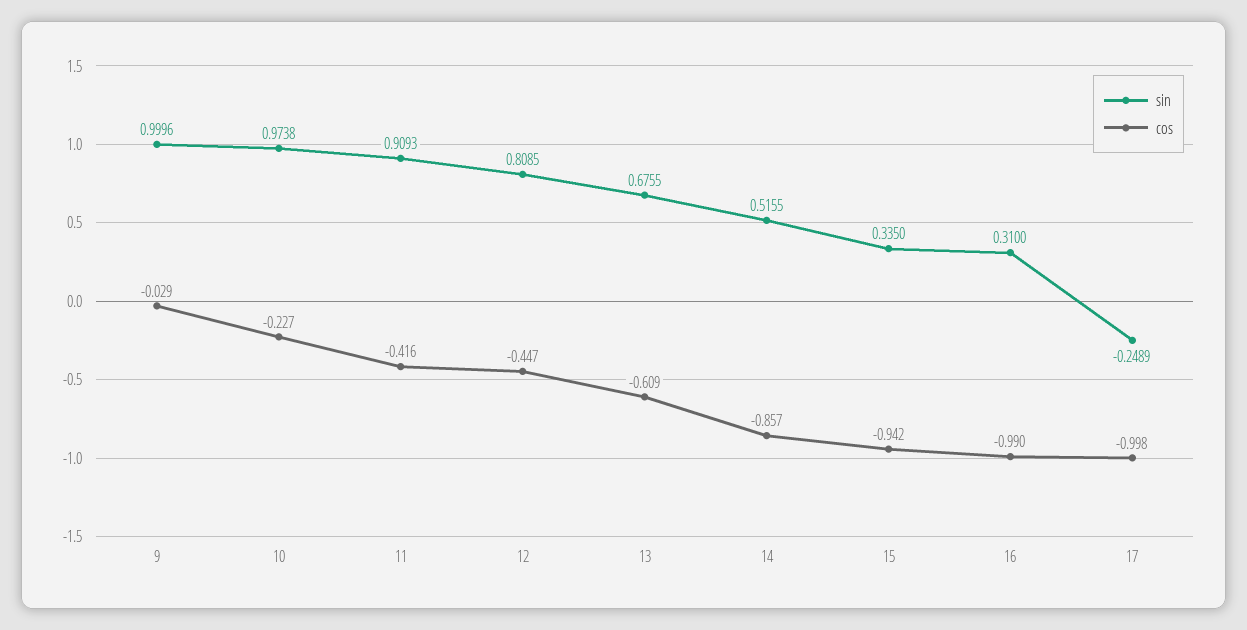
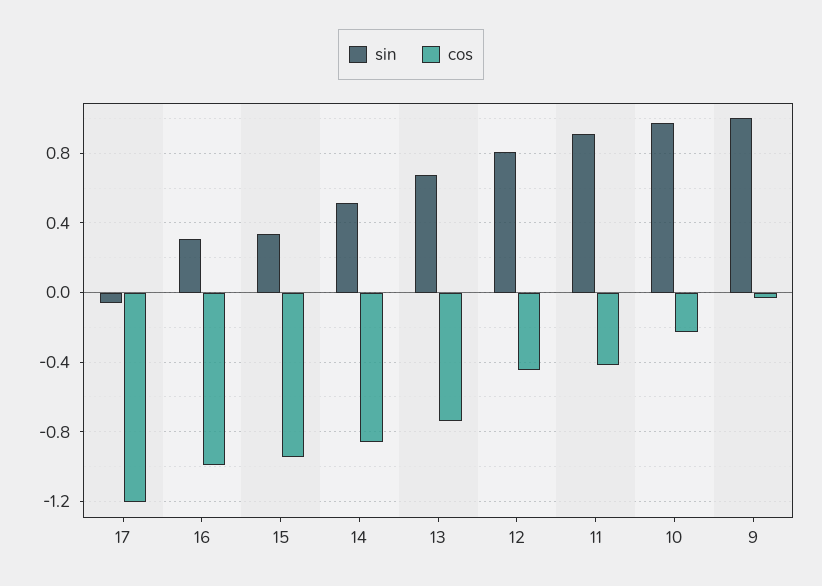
cos, 13: -0.609 -> -0.75
sin, 17: -0.2489 -> -0.05
cos, 17: -0.998 -> -1.2

